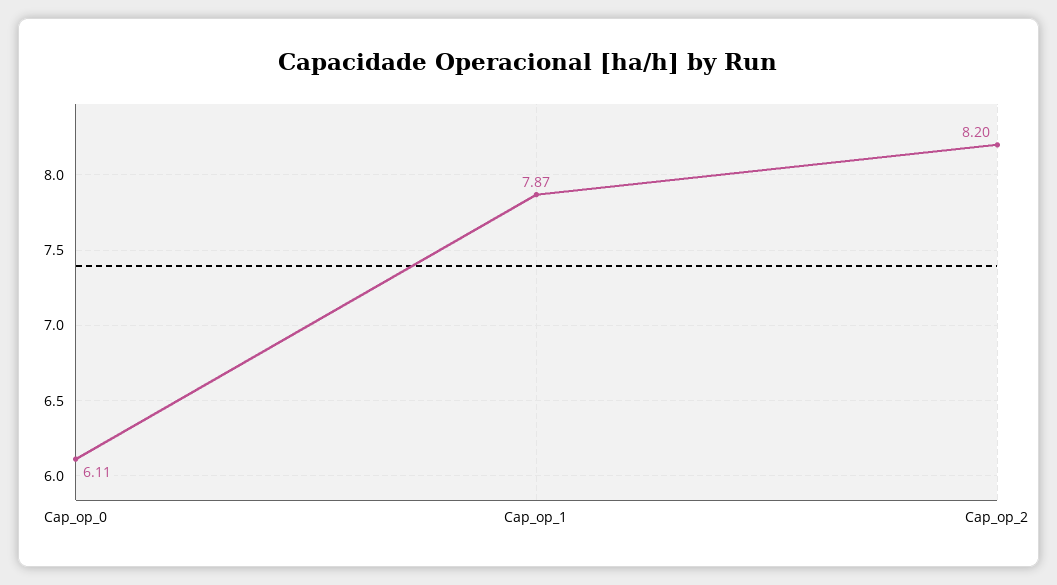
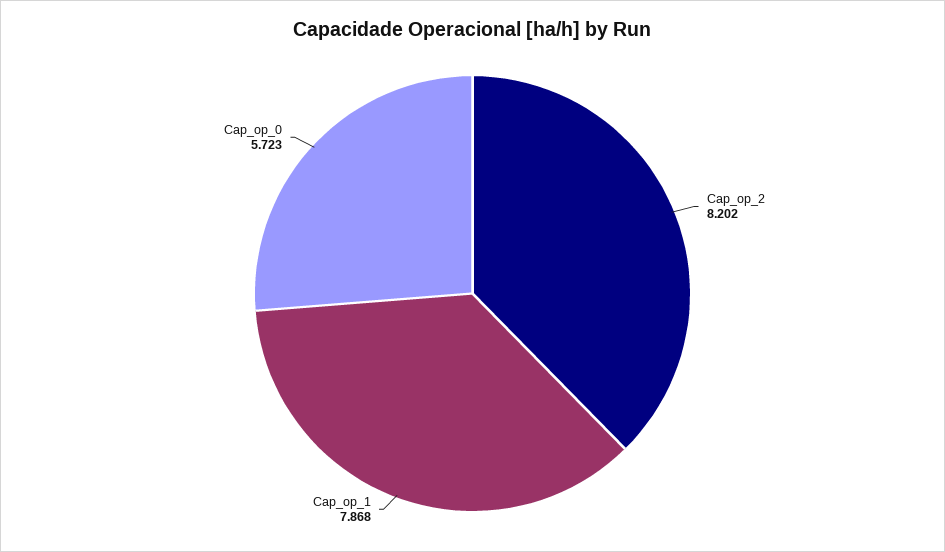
Cap_op_0: 6.11 -> 5.723

